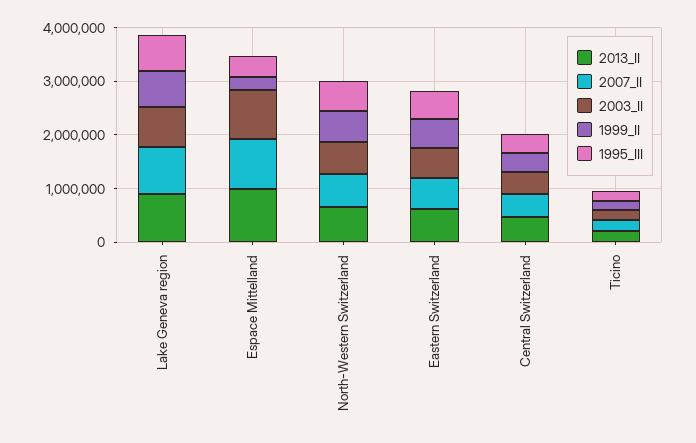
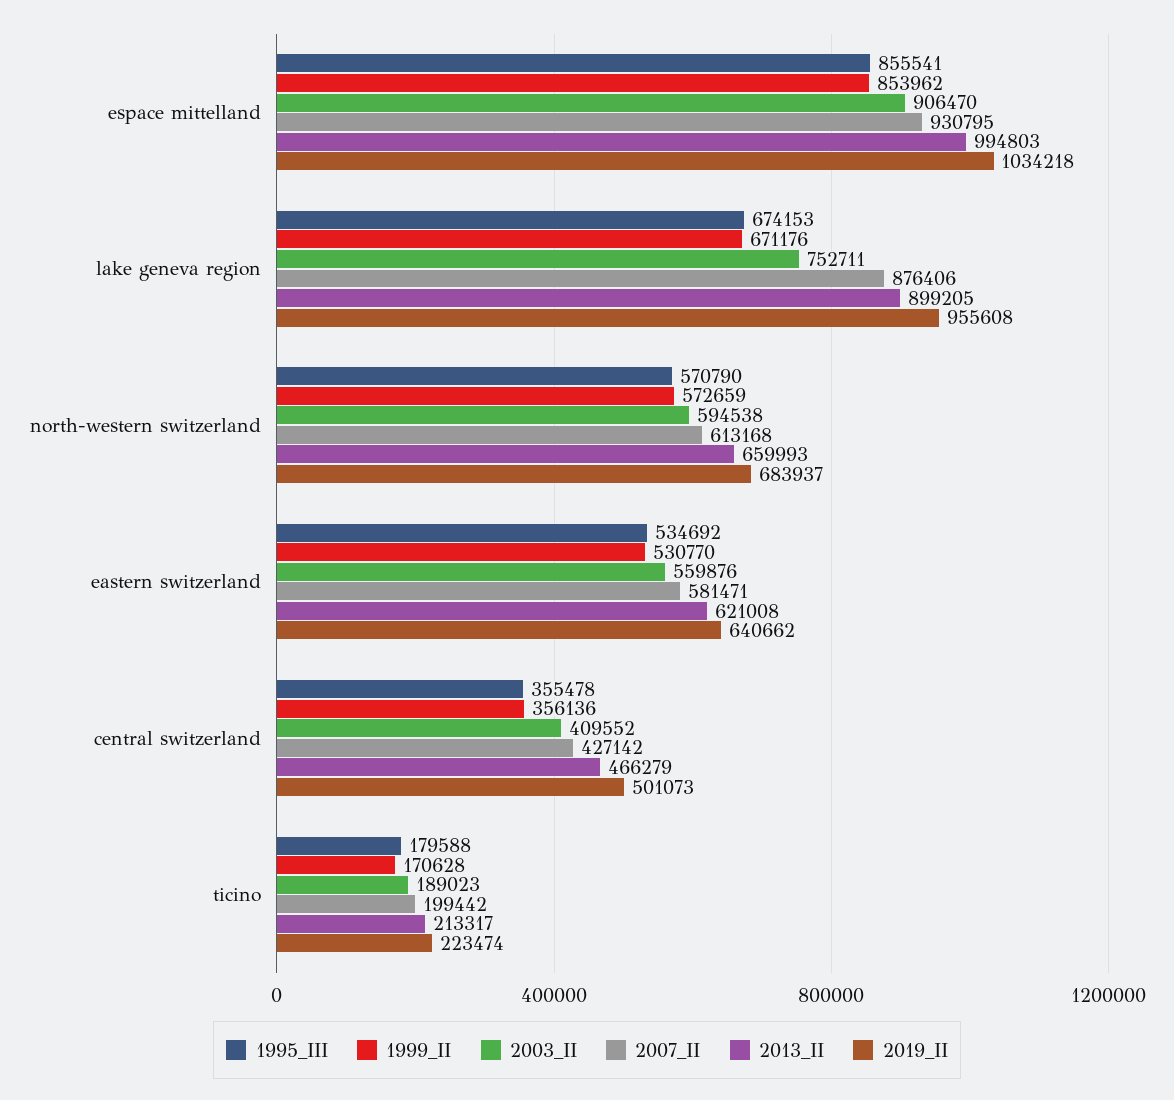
1999_II, Espace Mittelland: 200000 -> 853962
1995_III, Espace Mittelland: 400000 -> 855541
2019_II, Espace Mittelland: none -> 1034218
2019_II, Lake Geneva region: none -> 955608
2019_II, North-Western Switzerland: none -> 683937
2019_II, Eastern Switzerland: none -> 640662
2019_II, Central Switzerland: none -> 501073
2019_II, Ticino: none -> 223474

